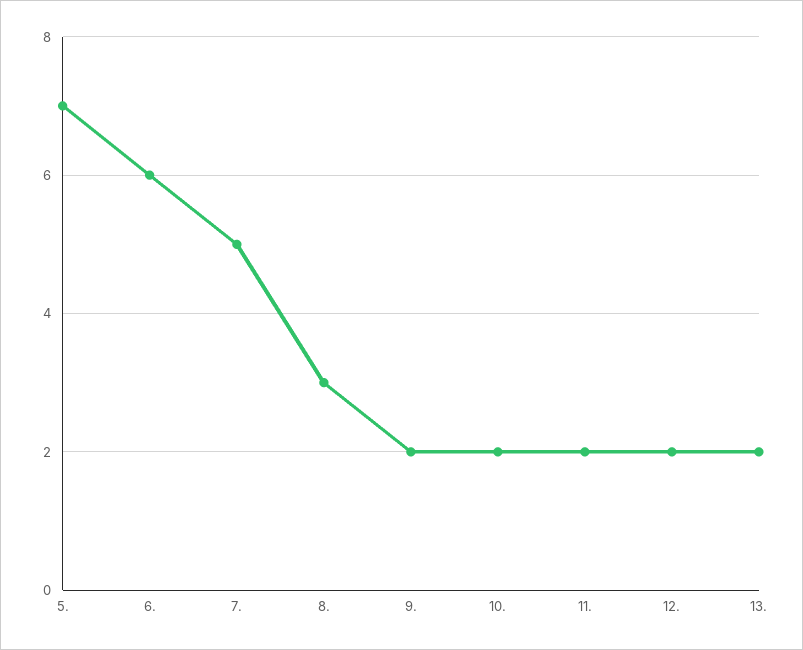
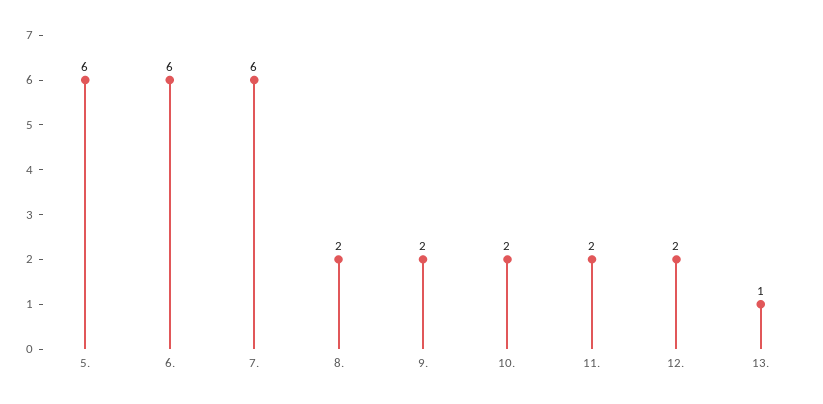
5.: 7 -> 6
7.: 5 -> 6
8.: 3 -> 2
13.: 2 -> 1

